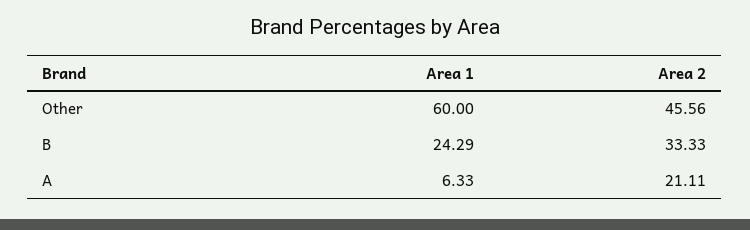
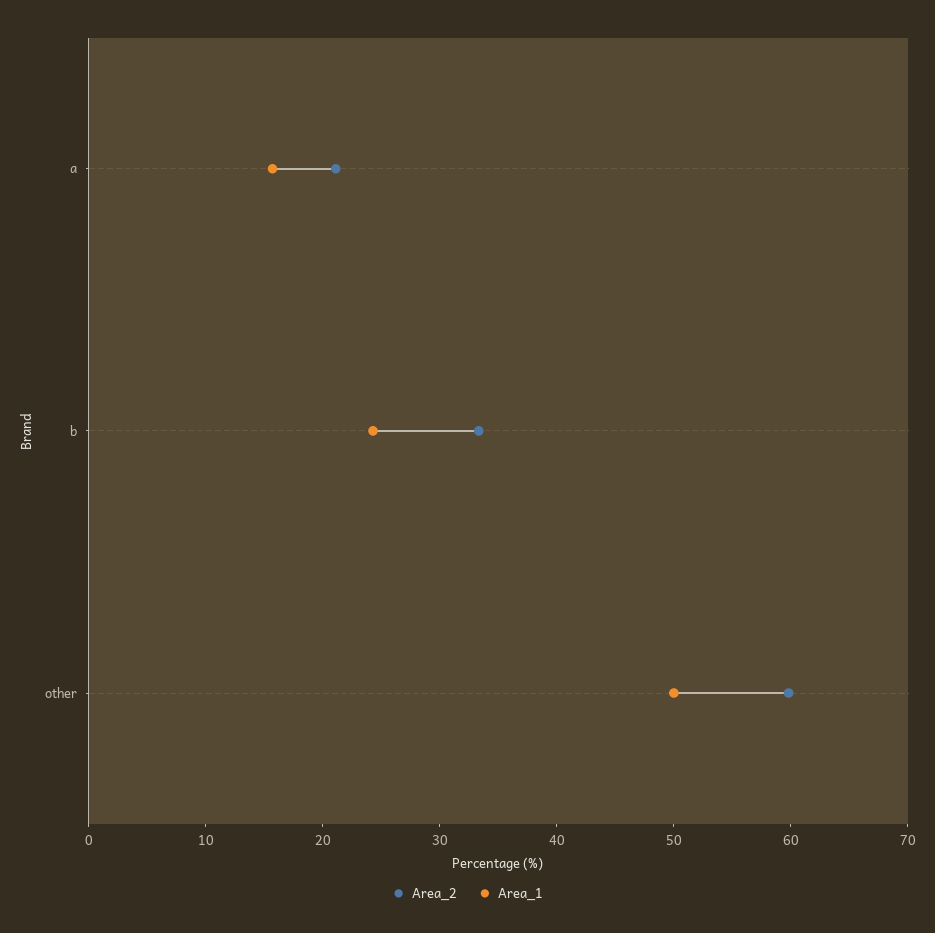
Area 1, Other: 60 -> 50
Area 2, Other: 45.56 -> 60
Area 1, A: 6.33 -> 16

